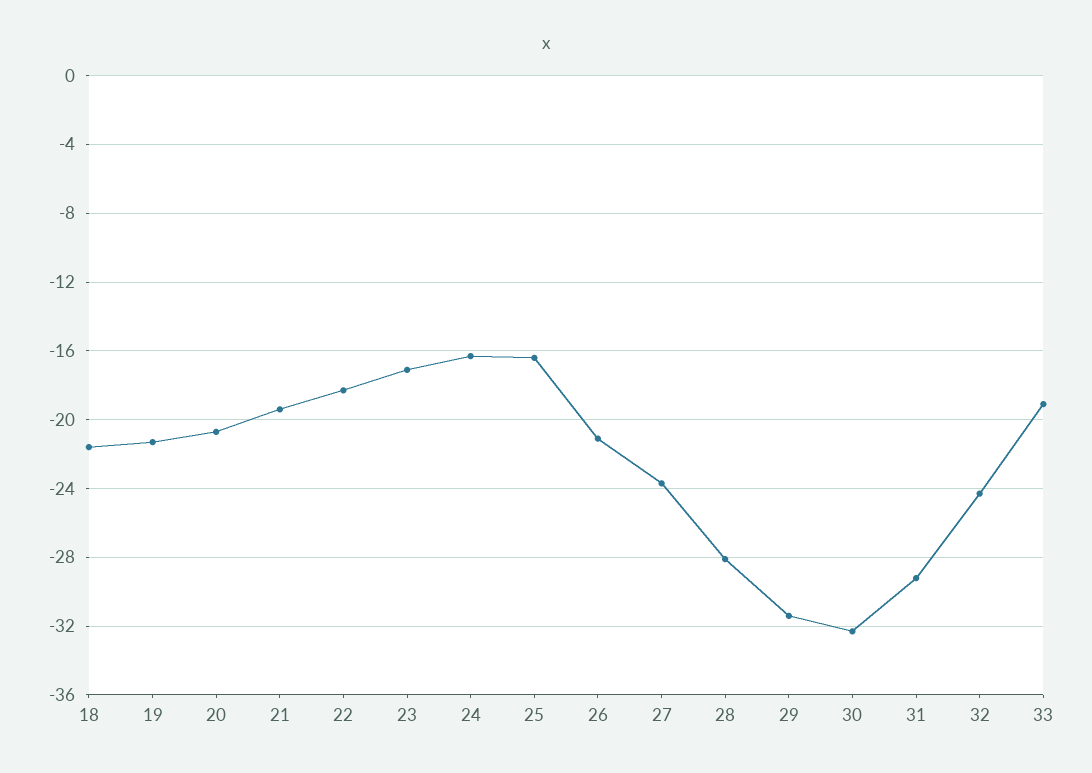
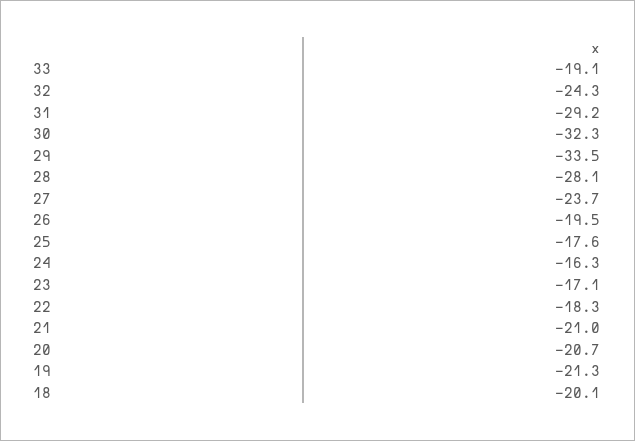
18: -21.5 -> -20.1
21: -19.5 -> -21
25: -16.5 -> -17.6
26: -21 -> -19.5
29: -31.5 -> -33.5

